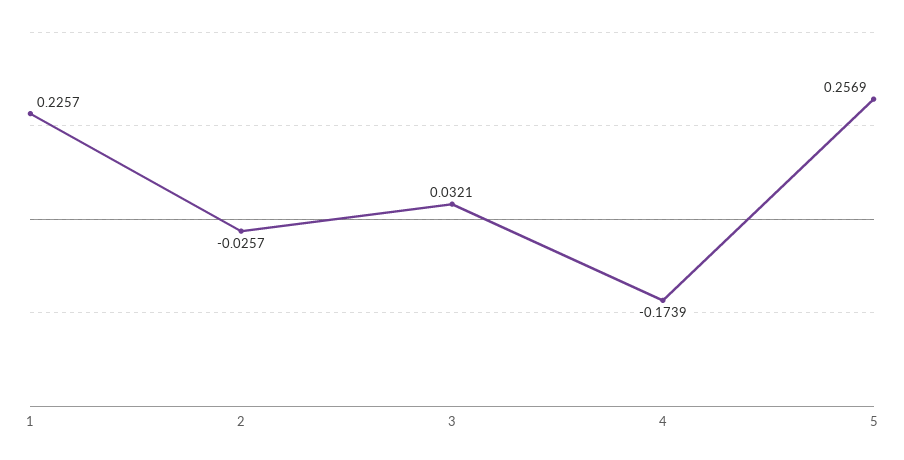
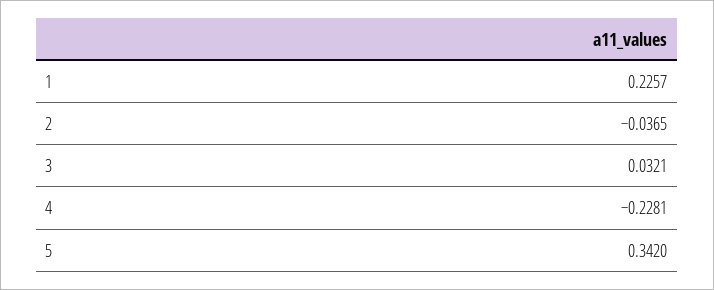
2: -0.0257 -> -0.0365
4: -0.1739 -> -0.2281
5: 0.2569 -> 0.342

